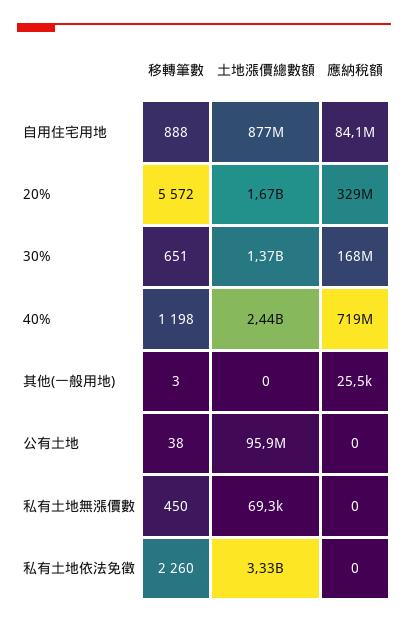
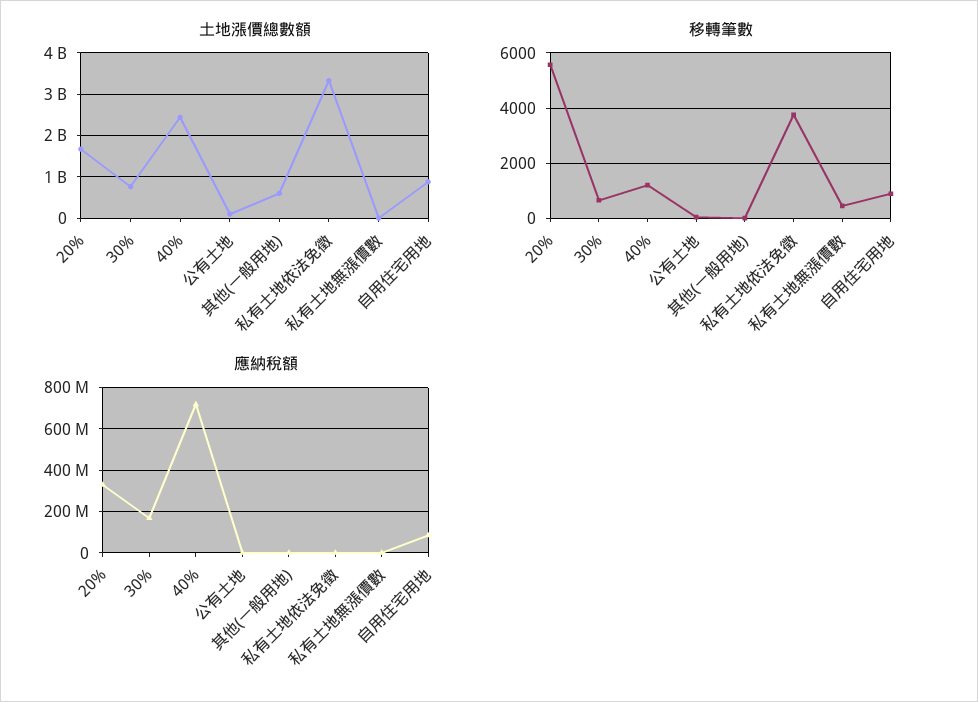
土地漲價總數額, 30%: 1370000000 -> 800000000
土地漲價總數額, 其他(一般用地): 0 -> 600000000
移轉筆數, 私有土地依法免徵: 2260 -> 3750

